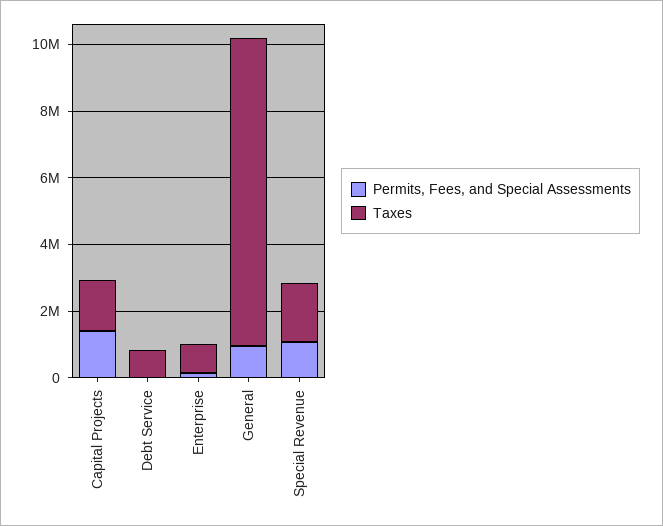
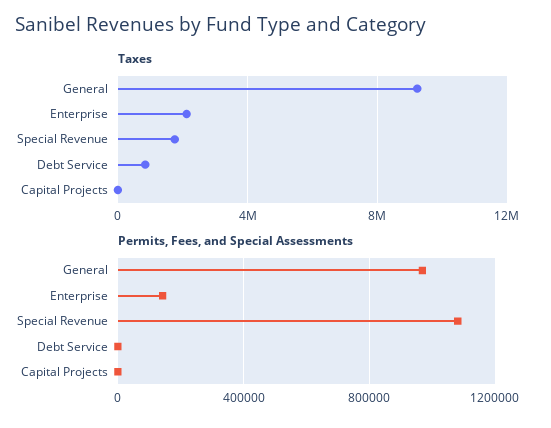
Permits, Fees, and Special Assessments, Capital Projects: 1500000 -> 0
Taxes, Capital Projects: 1500000 -> 0
Taxes, Enterprise: 1000000 -> 2000000

